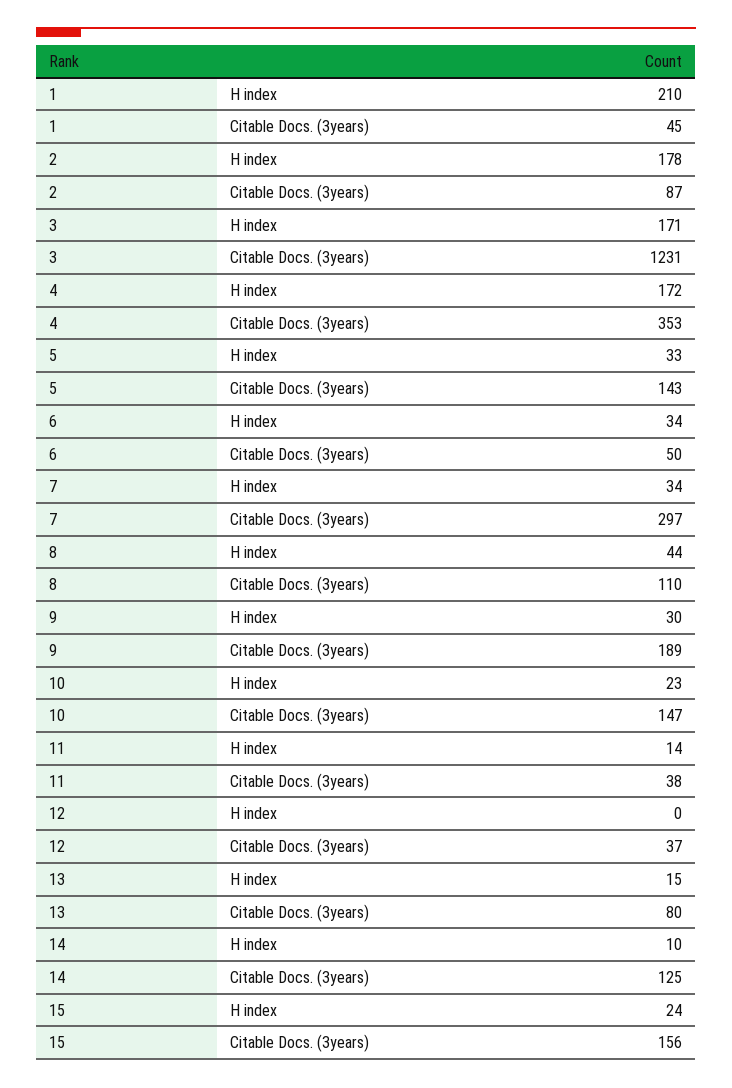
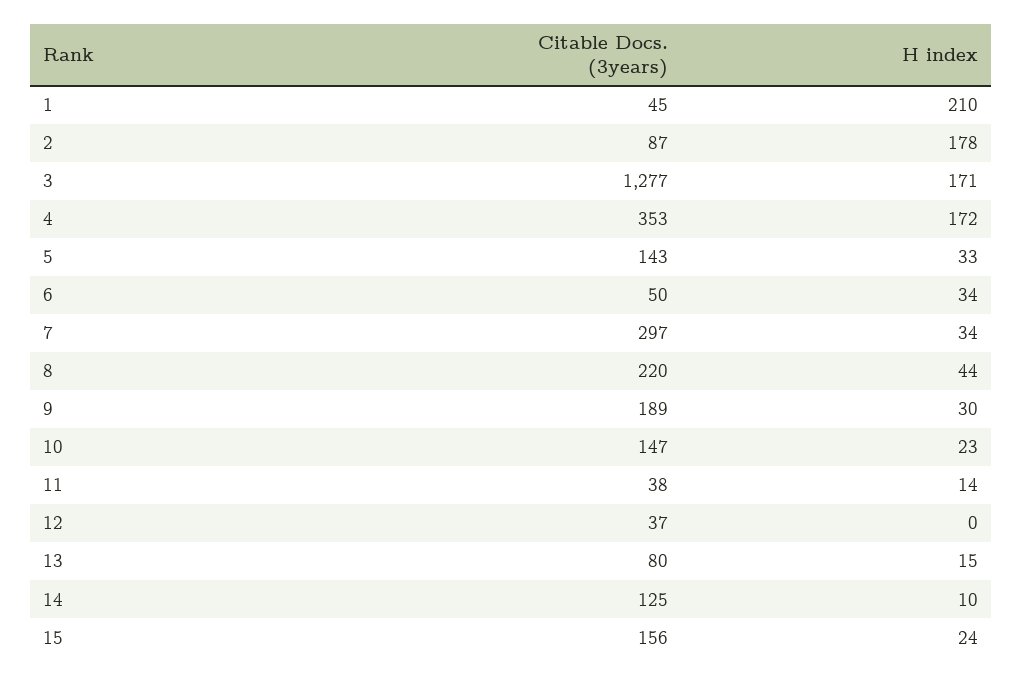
3, Citable Docs. (3years): 1231 -> 1277
8, Citable Docs. (3years): 110 -> 220

